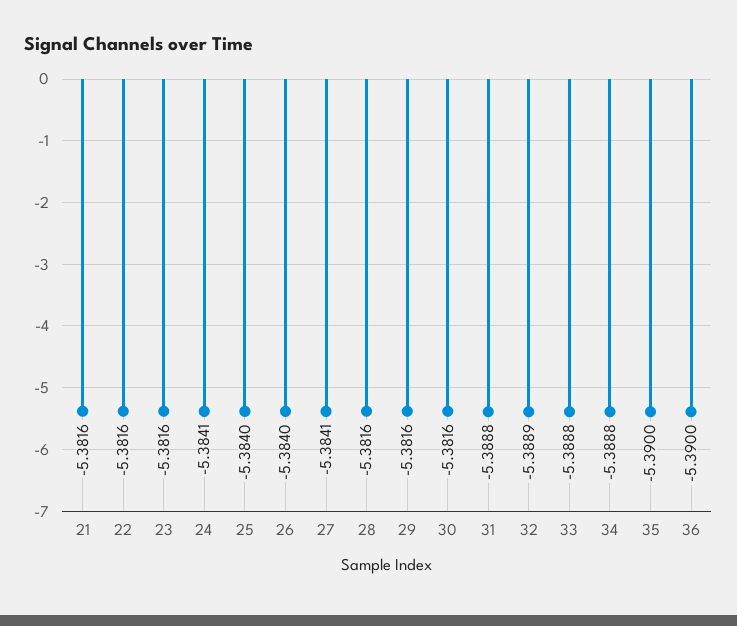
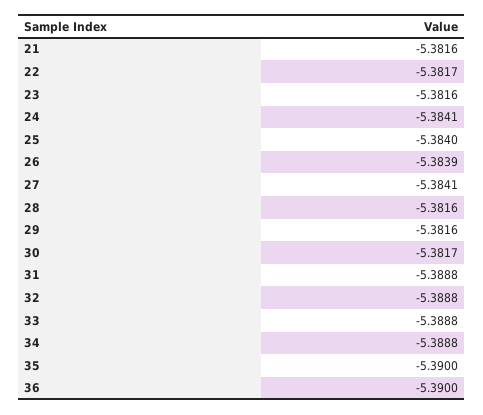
22: -5.3816 -> -5.3817
26: -5.384 -> -5.3839
30: -5.3816 -> -5.3817
32: -5.3889 -> -5.3888

